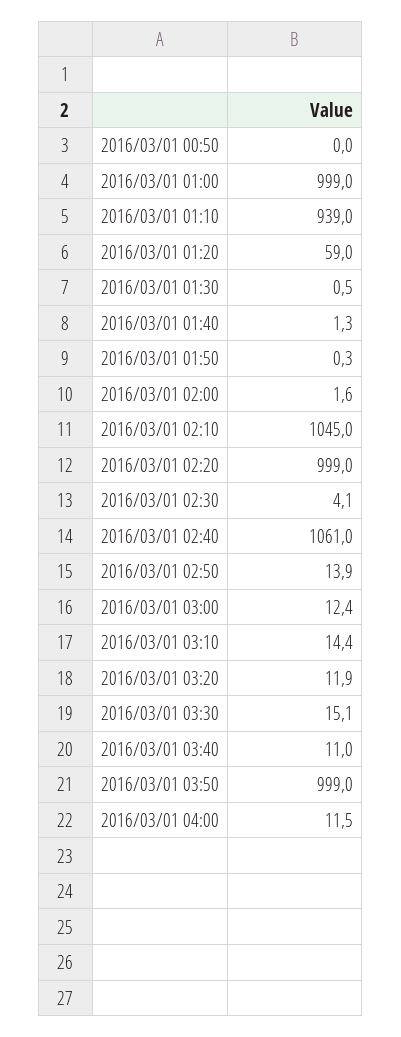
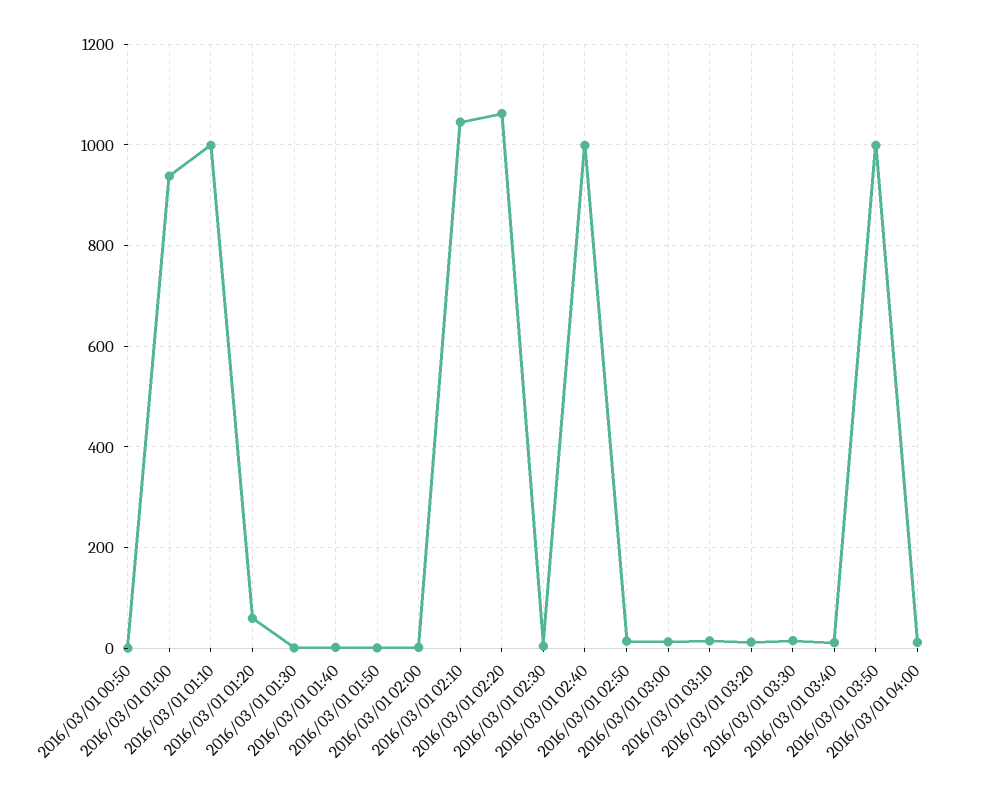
2016/03/01 01:00: 999 -> 940
2016/03/01 01:10: 939 -> 1000
2016/03/01 02:20: 999 -> 1060
2016/03/01 02:40: 1061 -> 1000

